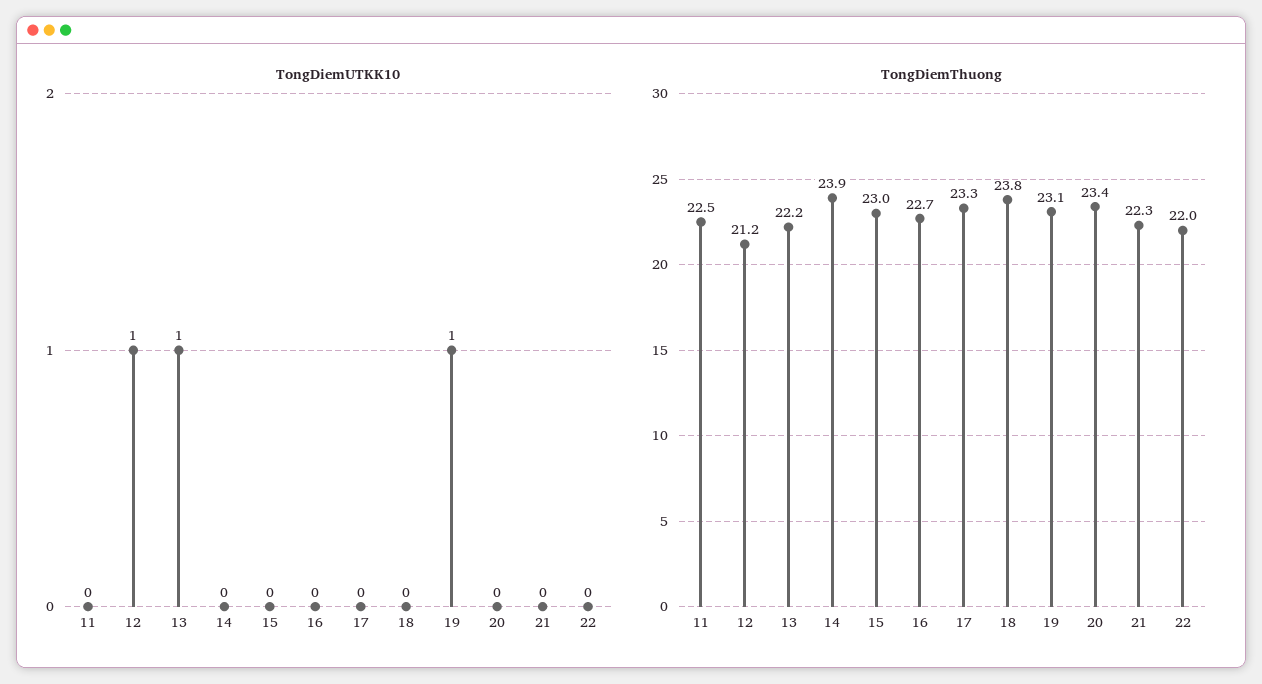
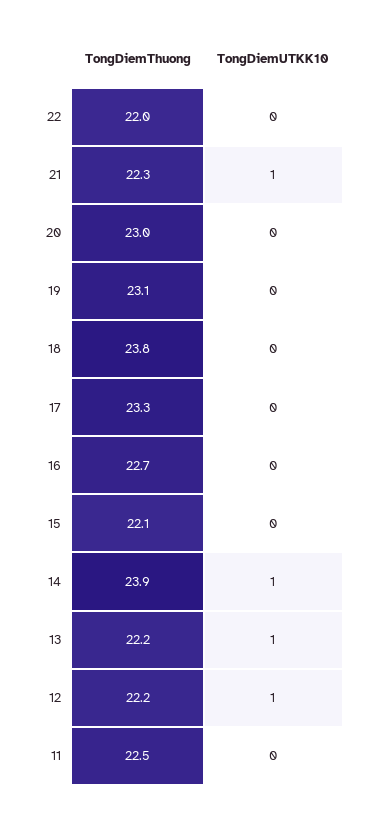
TongDiemUTKK10, 14: 0 -> 1
TongDiemUTKK10, 19: 1 -> 0
TongDiemUTKK10, 21: 0 -> 1
TongDiemThuong, 12: 21.2 -> 22.2
TongDiemThuong, 15: 23 -> 22.1
TongDiemThuong, 20: 23.4 -> 23

